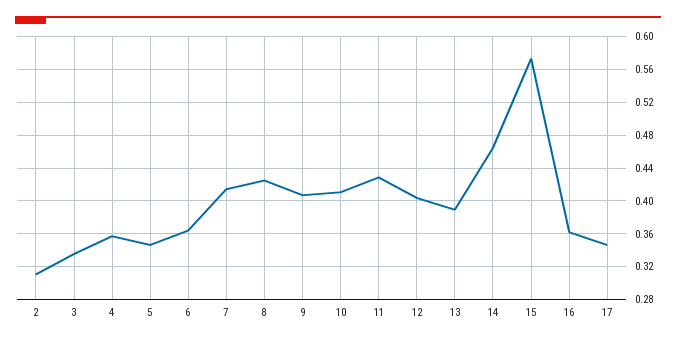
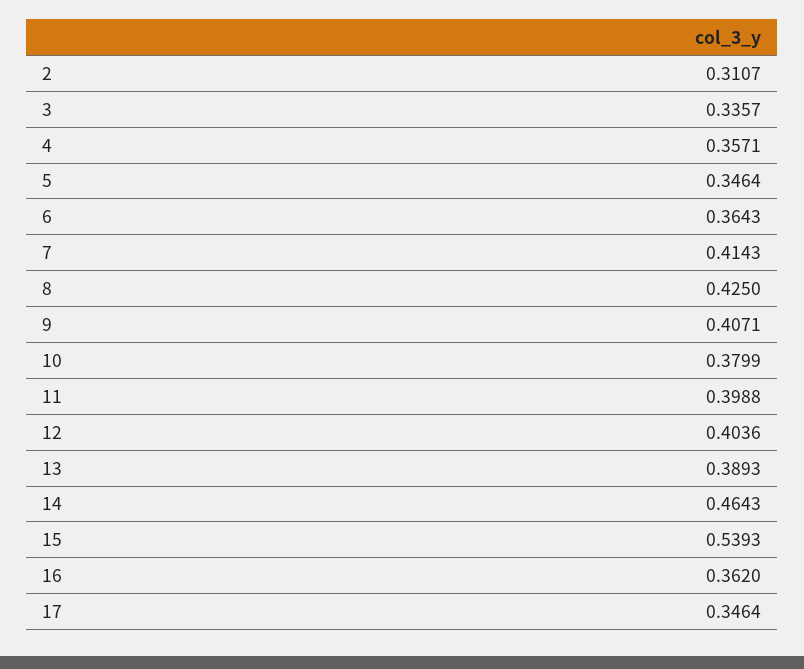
10: 0.41 -> 0.3799
11: 0.43 -> 0.3988
15: 0.57 -> 0.5393

